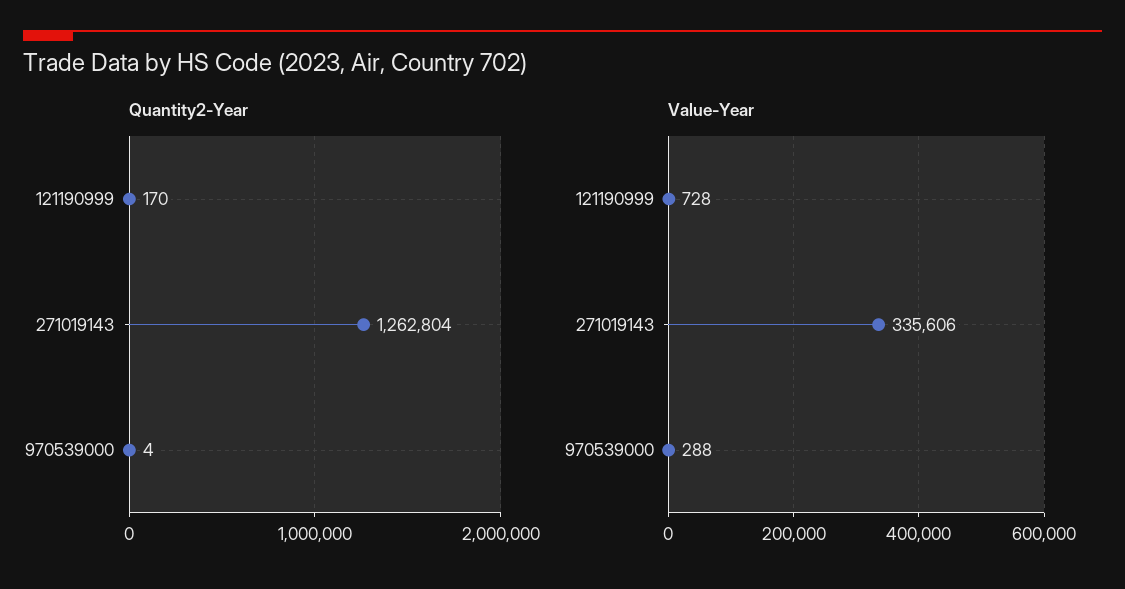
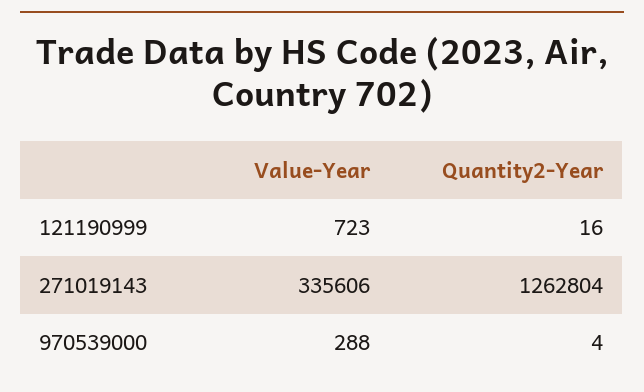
Quantity2-Year, 121190999: 170 -> 16
Value-Year, 121190999: 728 -> 723

